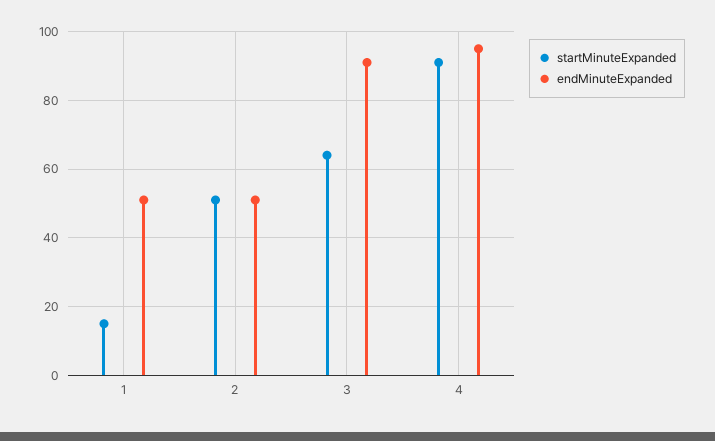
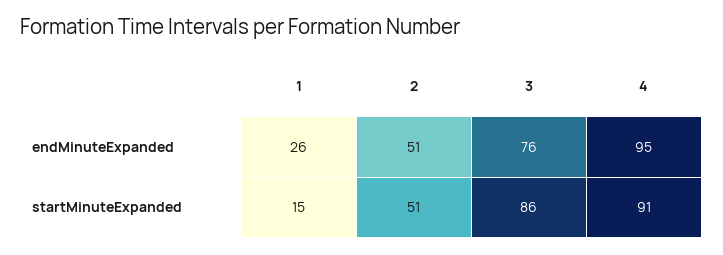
endMinuteExpanded, 1: 50 -> 26
startMinuteExpanded, 3: 65 -> 86
endMinuteExpanded, 3: 90 -> 76

